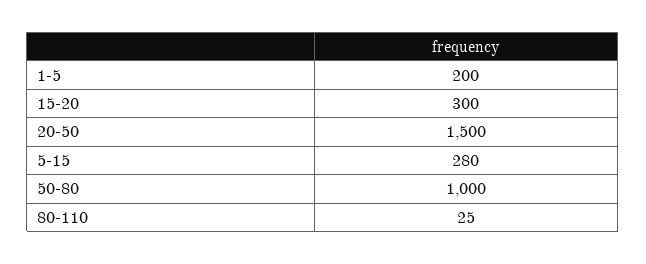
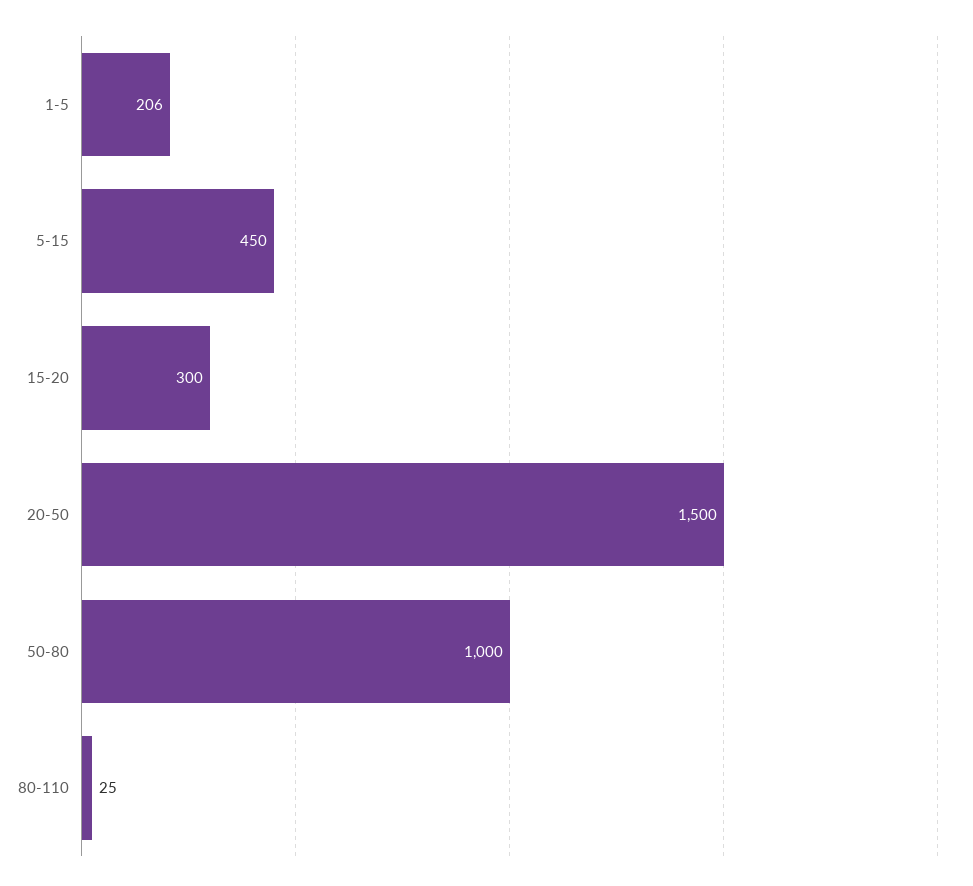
1-5: 200 -> 206
5-15: 280 -> 450

